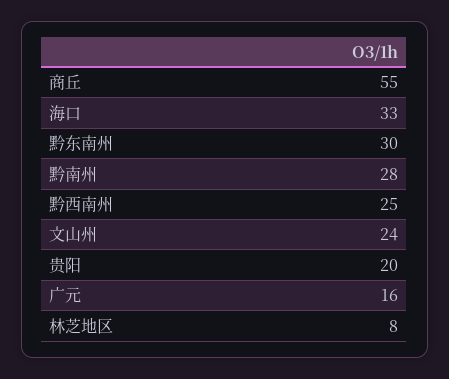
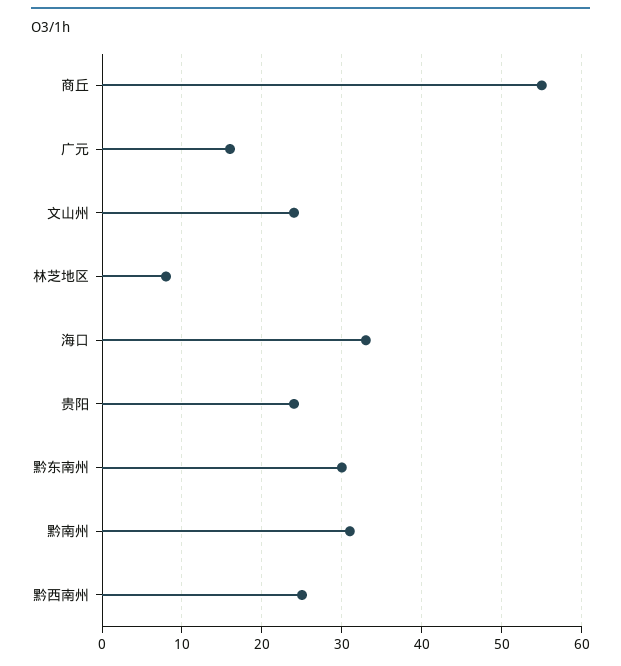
黔南州: 28 -> 31
贵阳: 20 -> 24

